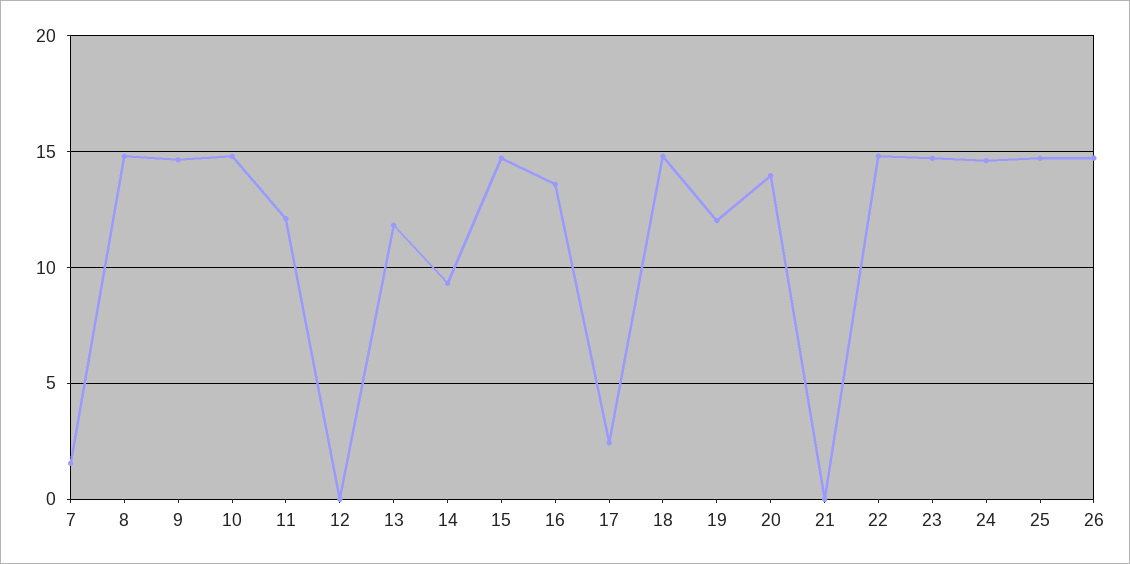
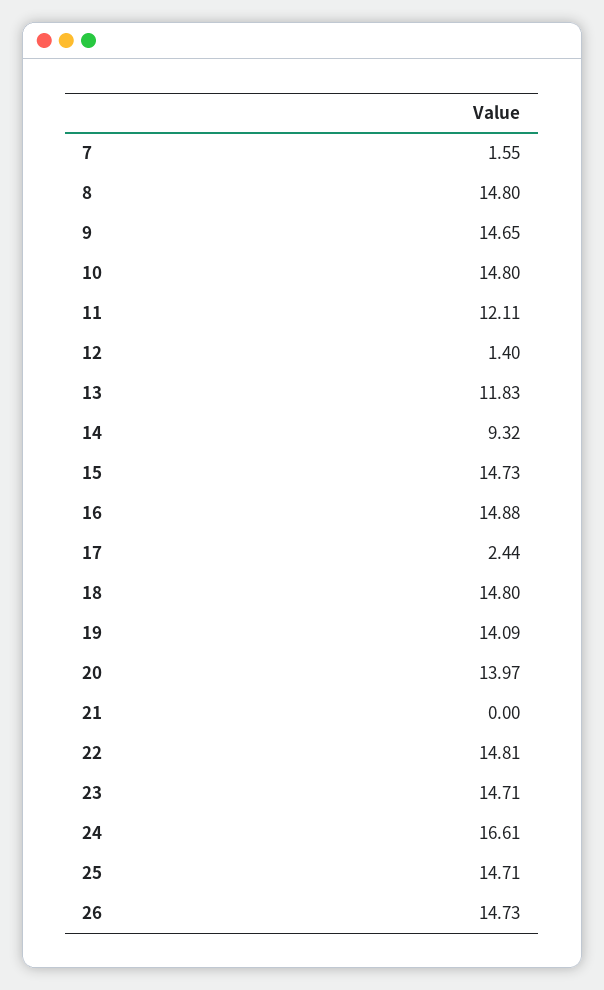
12: 0 -> 1.4
16: 13.5 -> 14.88
19: 12 -> 14.09
24: 14.5 -> 16.61

